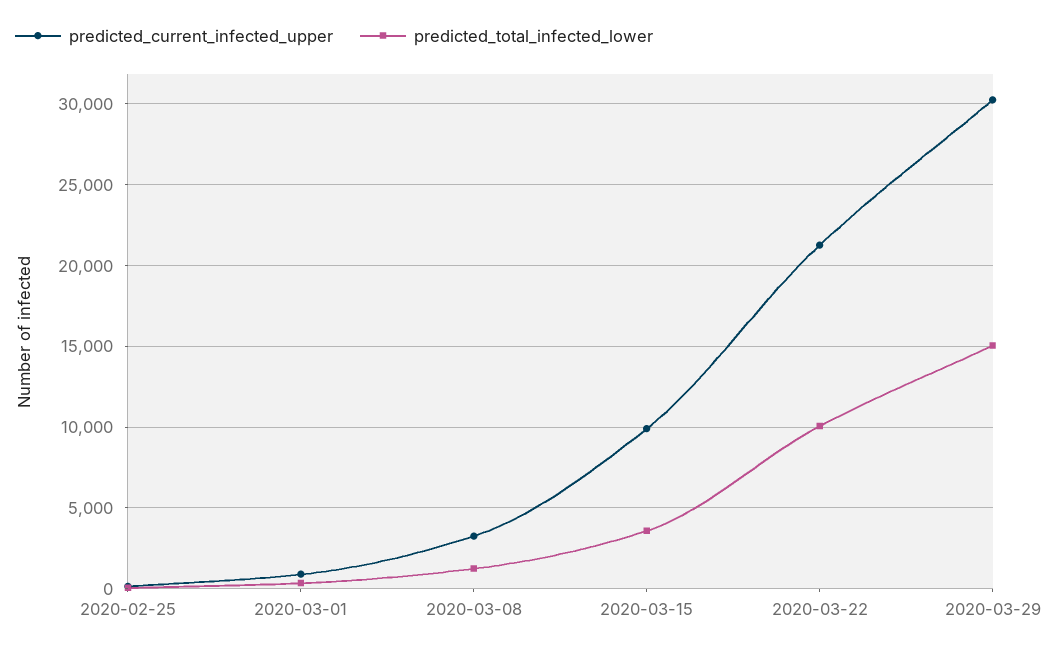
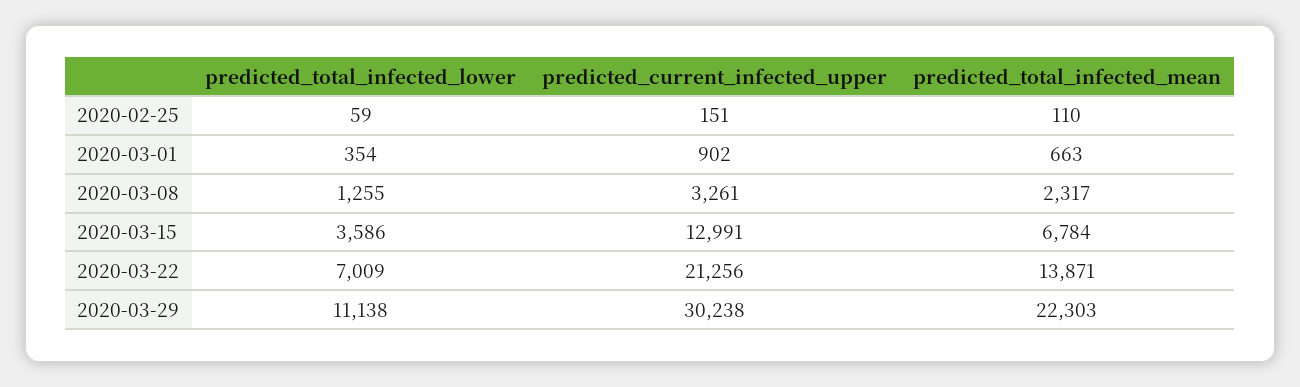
predicted_current_infected_upper, 2020-03-15: 10000 -> 12991
predicted_total_infected_lower, 2020-03-22: 10000 -> 7009
predicted_total_infected_lower, 2020-03-29: 15000 -> 11138
predicted_total_infected_mean, 2020-02-25: none -> 110
predicted_total_infected_mean, 2020-03-01: none -> 663
predicted_total_infected_mean, 2020-03-08: none -> 2317
predicted_total_infected_mean, 2020-03-15: none -> 6784
predicted_total_infected_mean, 2020-03-22: none -> 13871
predicted_total_infected_mean, 2020-03-29: none -> 22303

